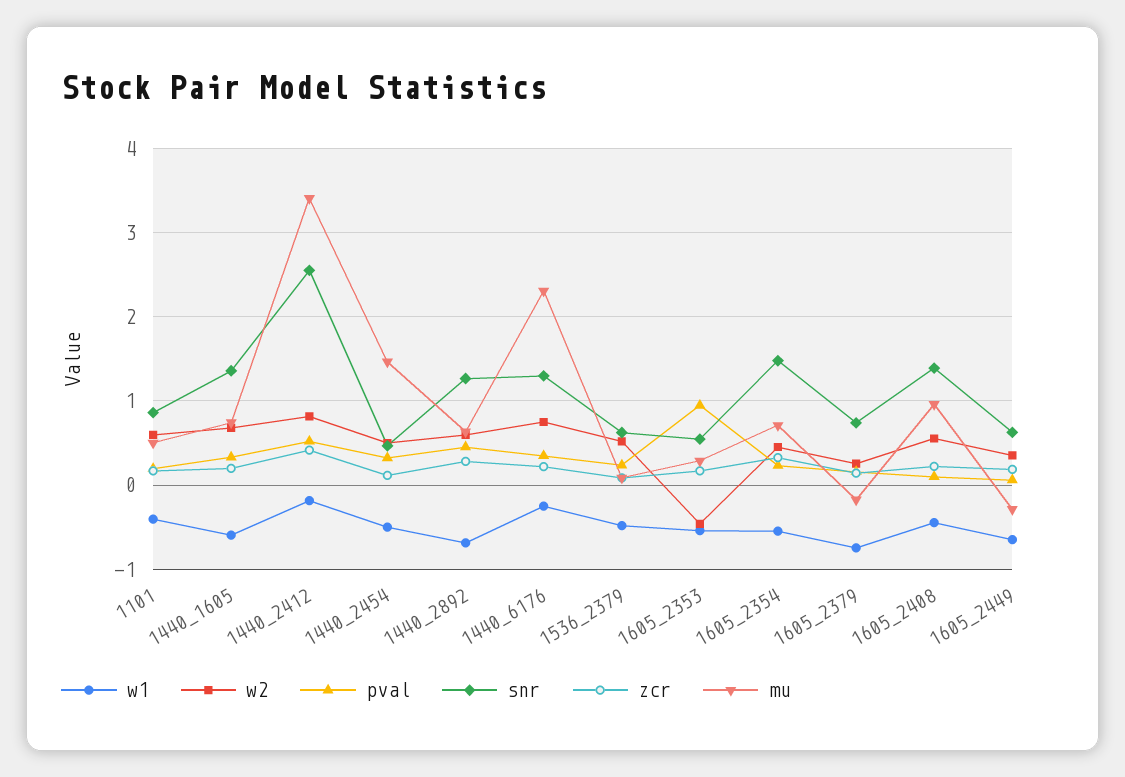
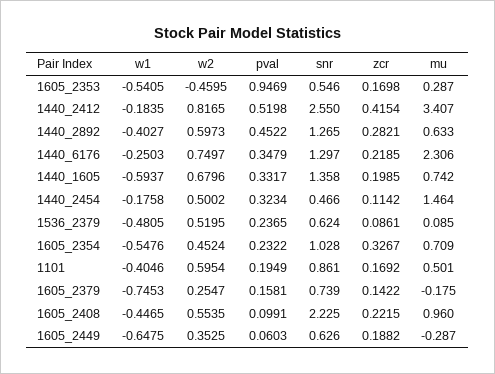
w1, 1440_2454: -0.5 -> -0.1758
w1, 1440_2892: -0.7 -> -0.4027
snr, 1605_2354: 1.5 -> 1.028
snr, 1605_2408: 1.4 -> 2.225

